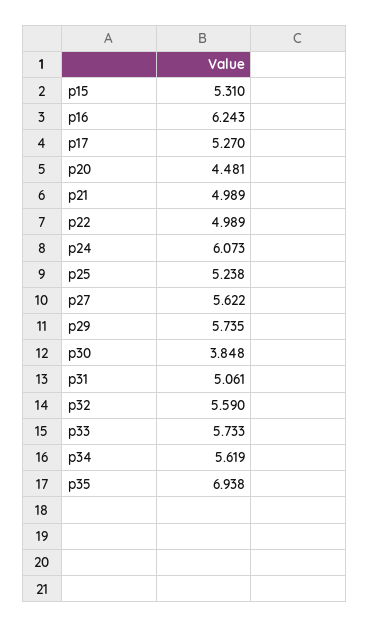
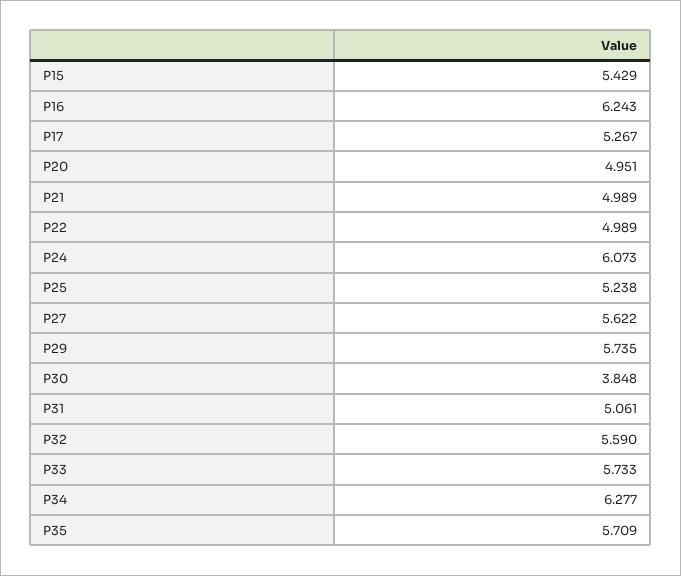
p15: 5.31 -> 5.429
p17: 5.27 -> 5.267
p20: 4.481 -> 4.951
p34: 5.619 -> 6.277
p35: 6.938 -> 5.709

